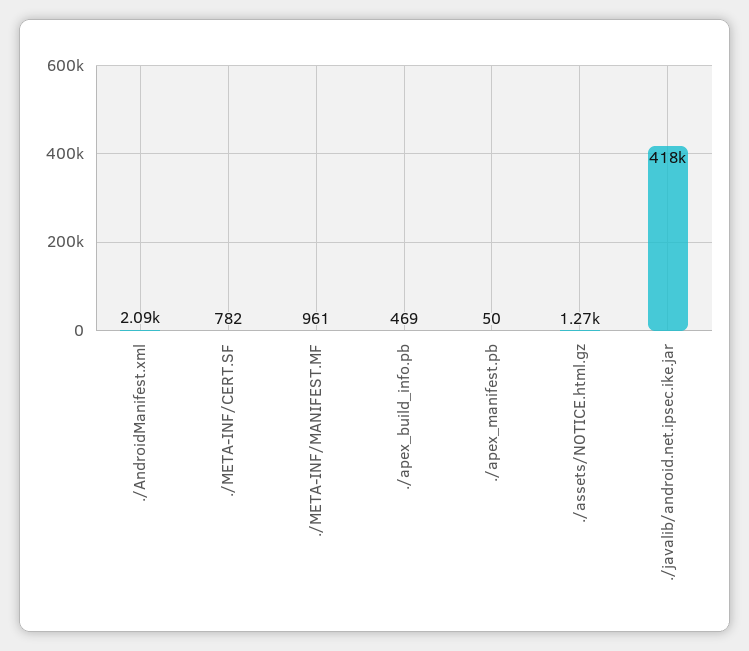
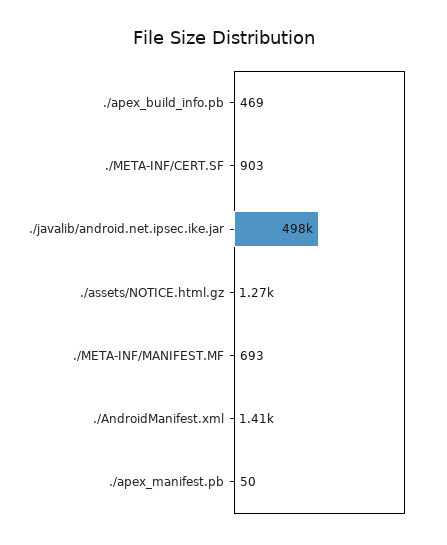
./AndroidManifest.xml: 2090 -> 1410
./META-INF/CERT.SF: 782 -> 903
./META-INF/MANIFEST.MF: 961 -> 693
./javalib/android.net.ipsec.ike.jar: 418000 -> 498000

